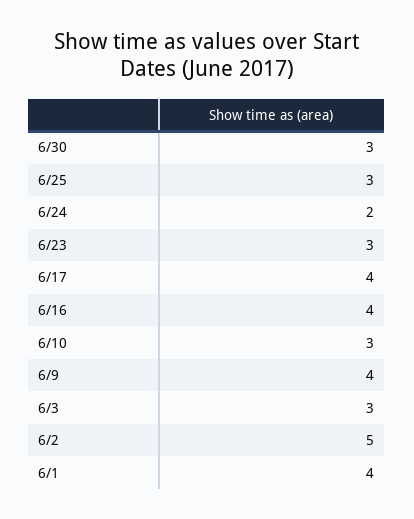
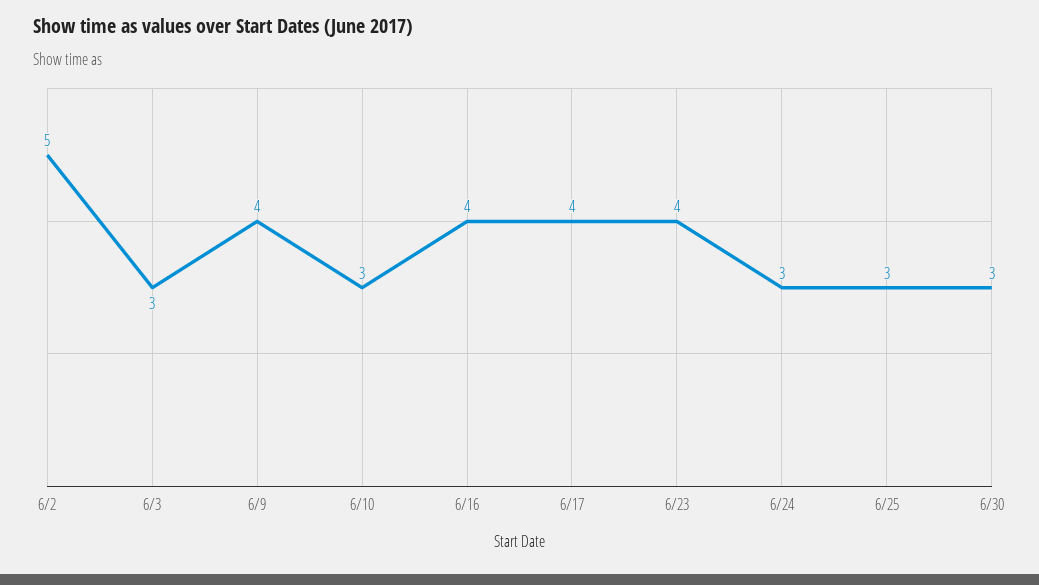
6/24: 2 -> 3
6/23: 3 -> 4
6/1: 4 -> none

